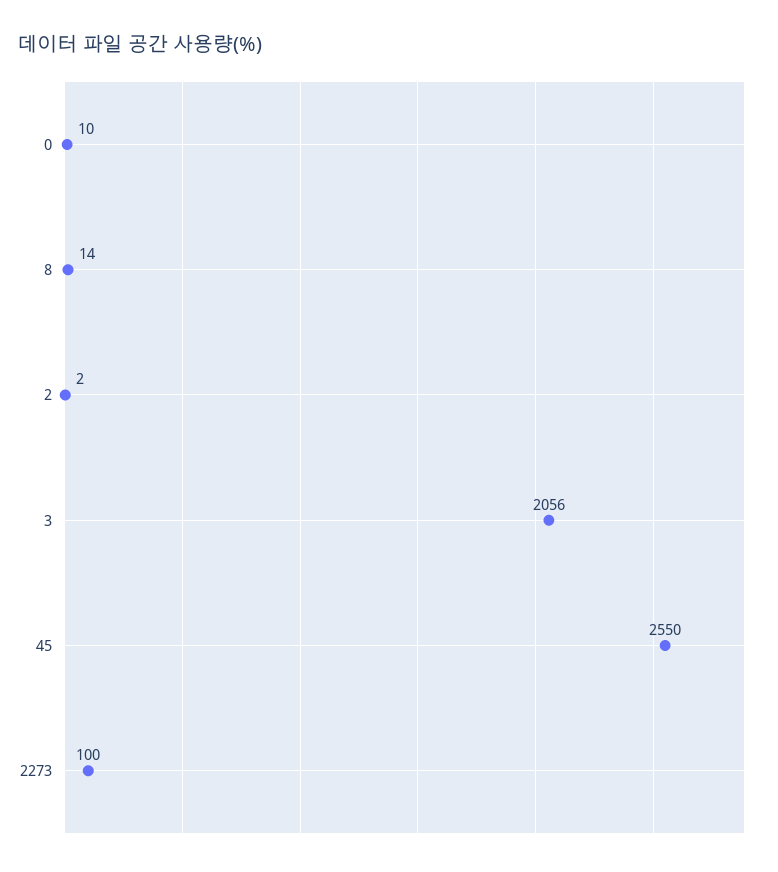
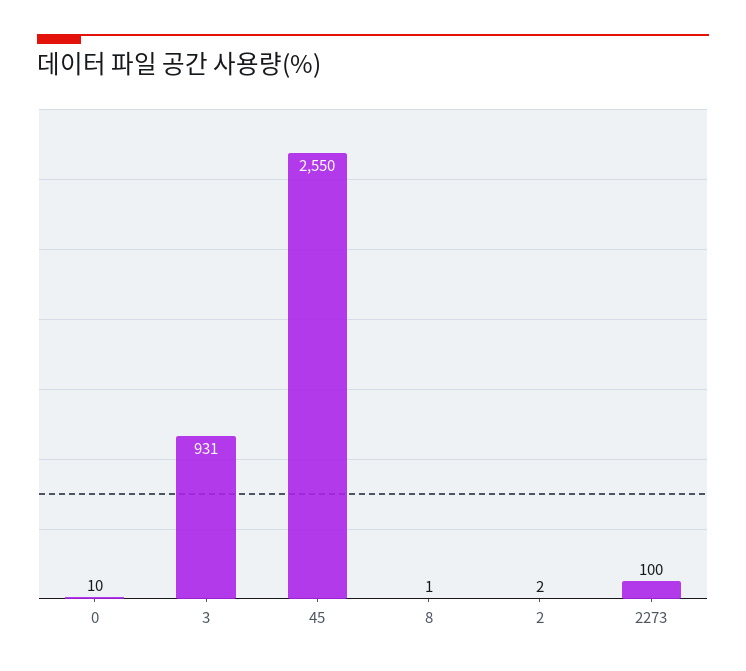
8: 14 -> 1
3: 2056 -> 931

